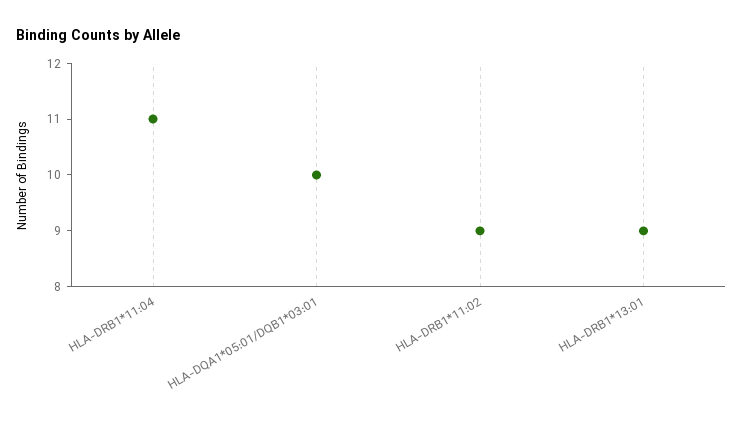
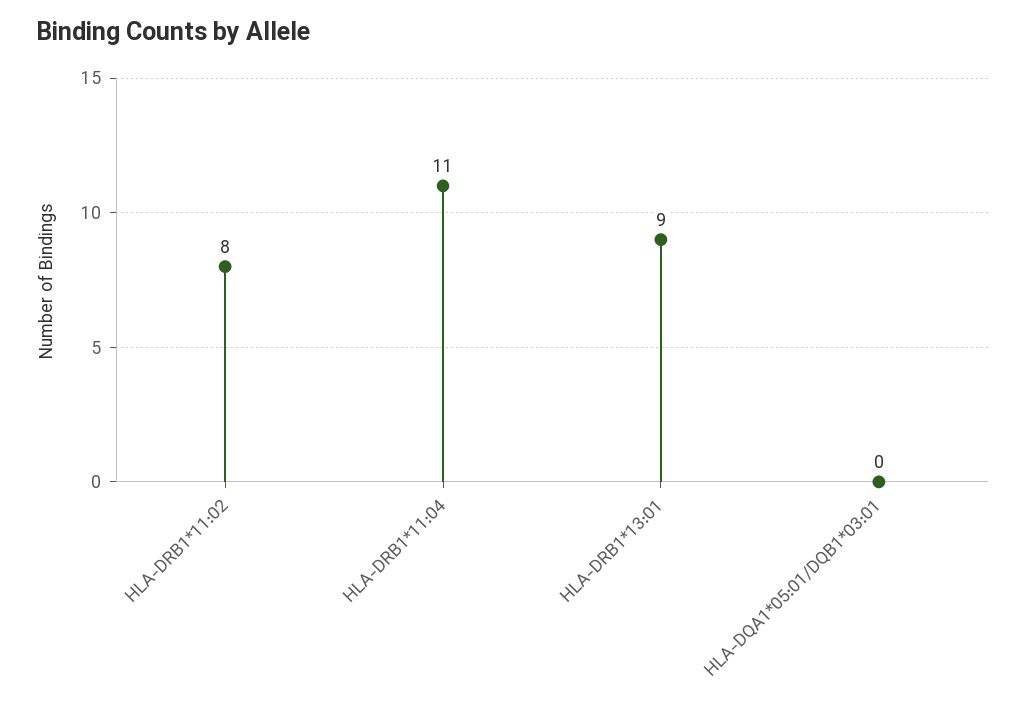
HLA-DQA1*05:01/DQB1*03:01: 10 -> 0
HLA-DRB1*11:02: 9 -> 8

